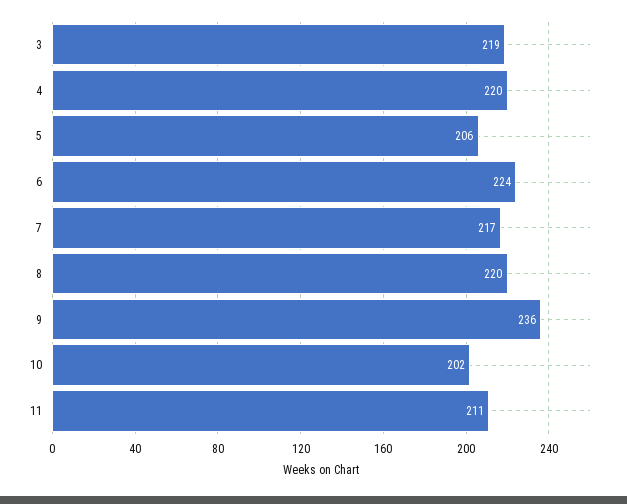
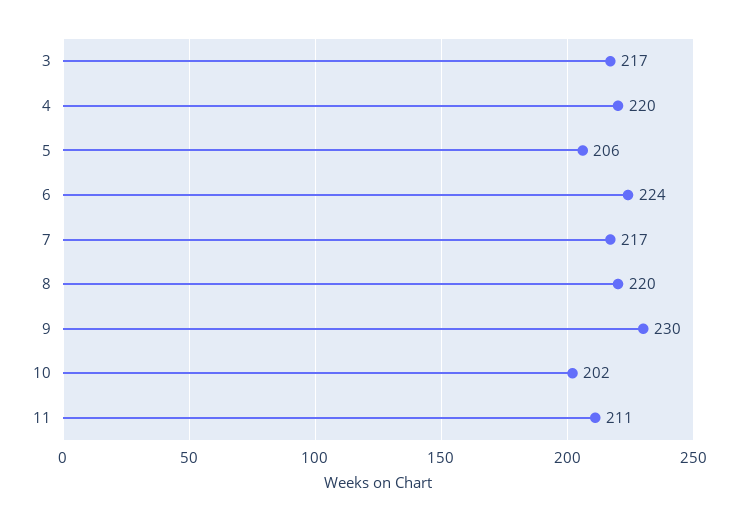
3: 219 -> 217
9: 236 -> 230

